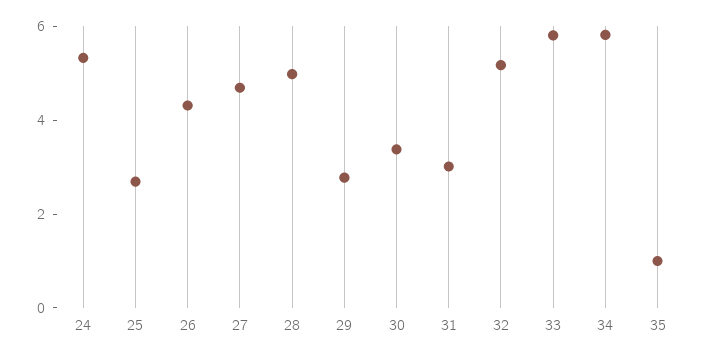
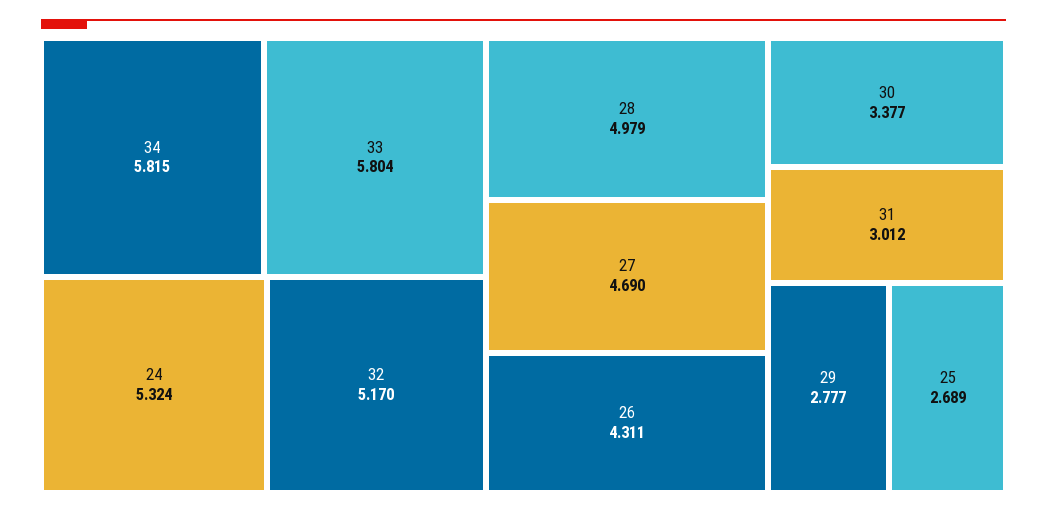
35: 1 -> none

